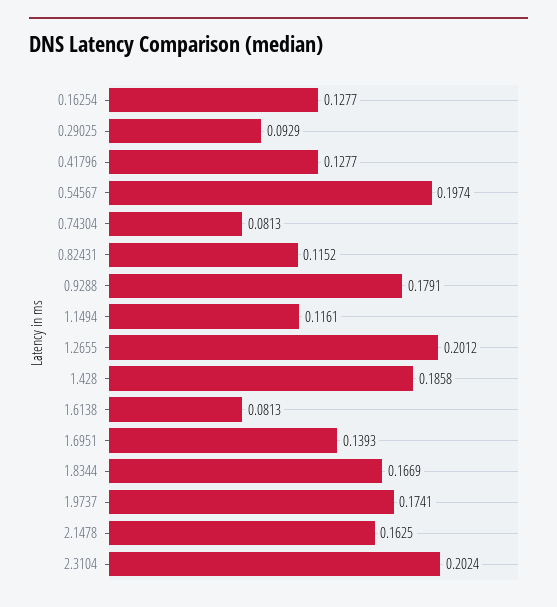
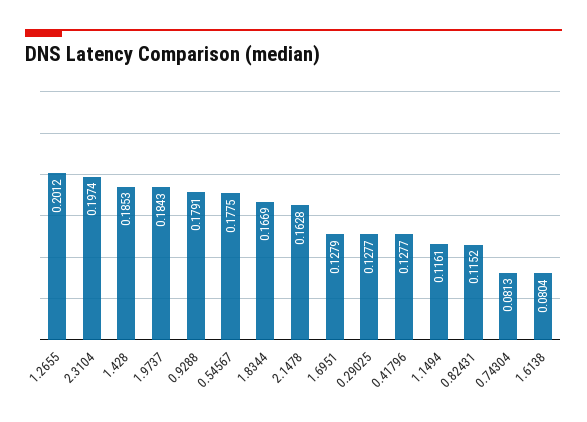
0.16254: 0.1277 -> none
0.29025: 0.0929 -> 0.1277
0.54567: 0.1974 -> 0.1775
1.428: 0.1858 -> 0.1853
1.6138: 0.0813 -> 0.0804
1.6951: 0.1393 -> 0.1279
1.9737: 0.1741 -> 0.1843
2.1478: 0.1625 -> 0.1628
2.3104: 0.2024 -> 0.1974

